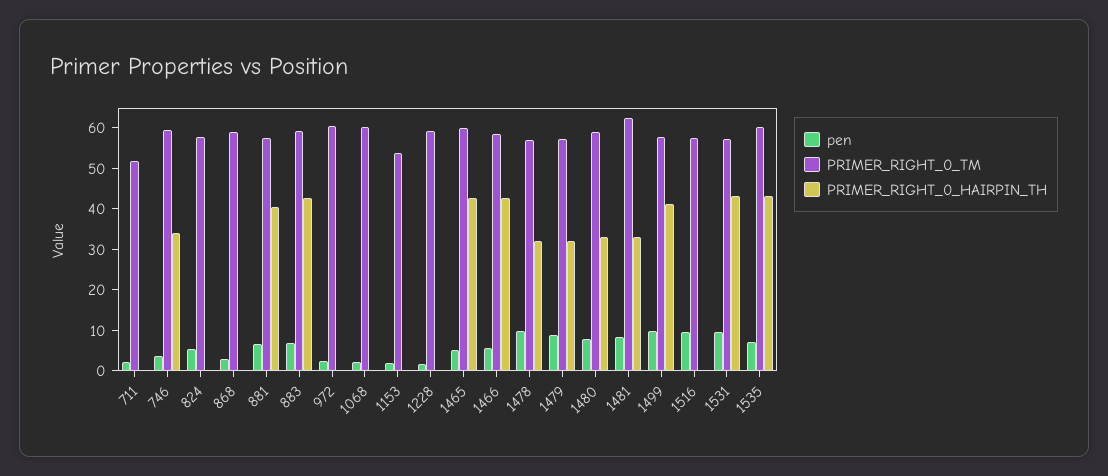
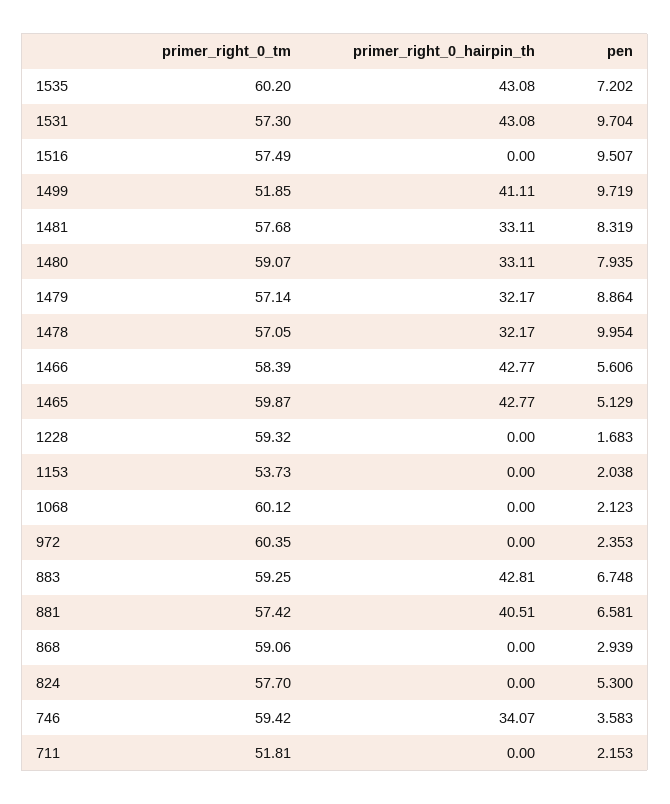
PRIMER_RIGHT_0_TM, 1481: 62 -> 57.68
PRIMER_RIGHT_0_TM, 1499: 58 -> 51.85

